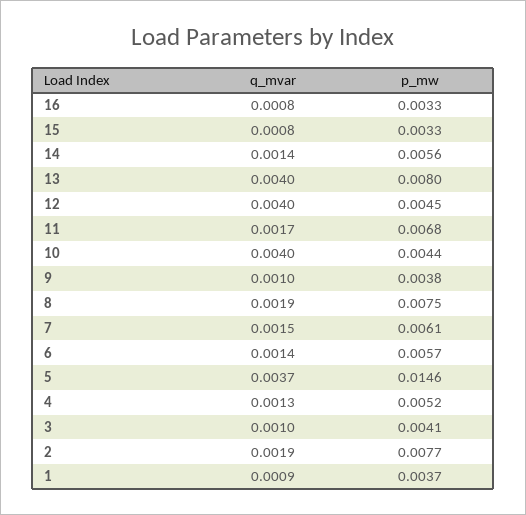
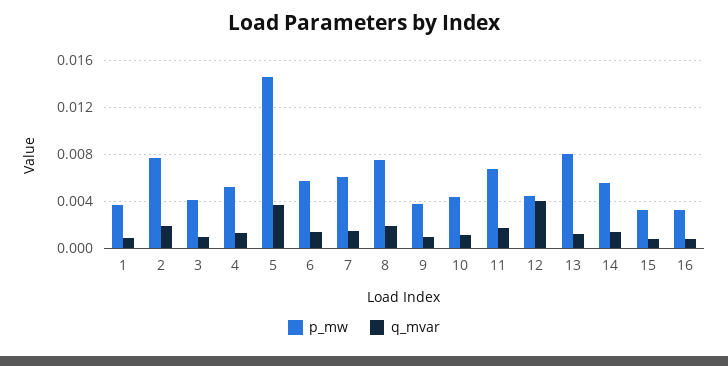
q_mvar, 13: 0.004 -> 0.001
q_mvar, 10: 0.004 -> 0.001

